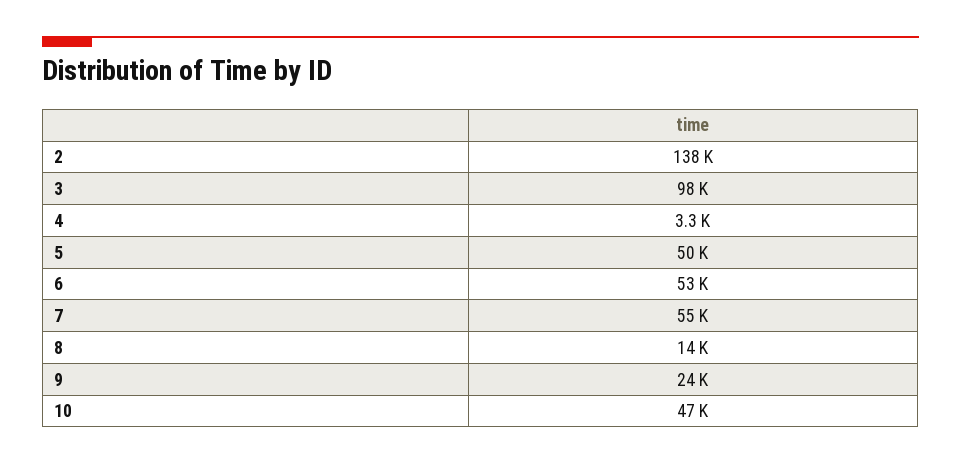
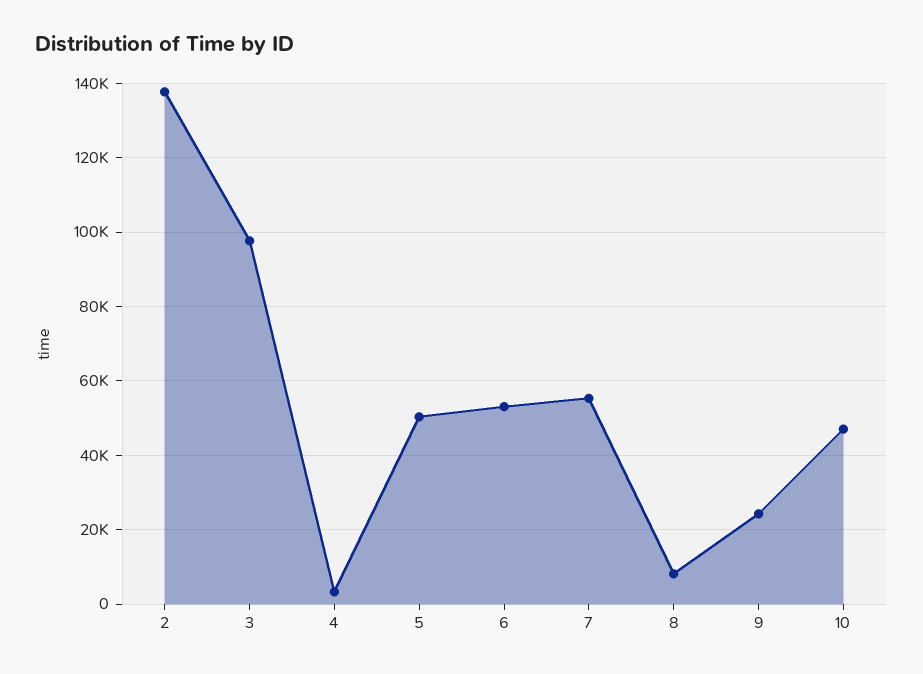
8: 14000 -> 8000

